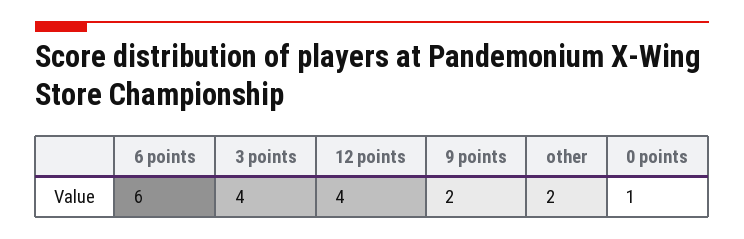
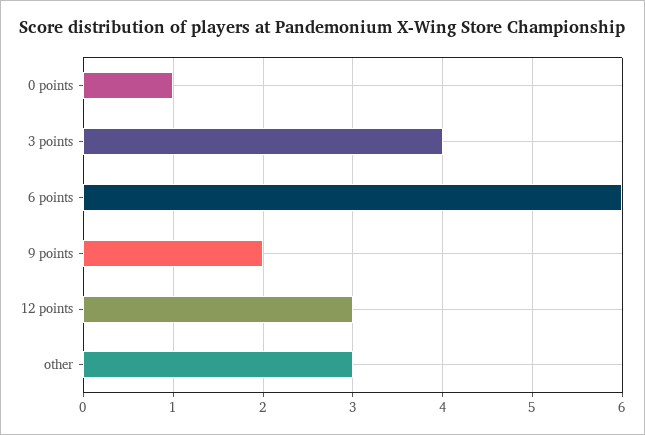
12 points: 4 -> 3
other: 2 -> 3

